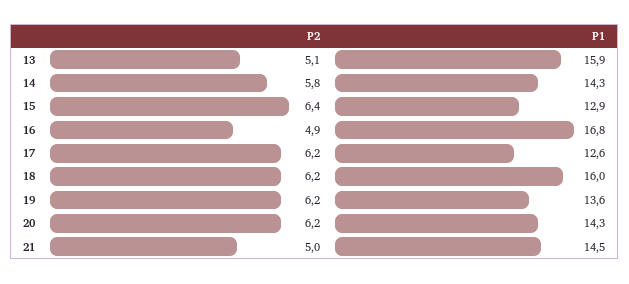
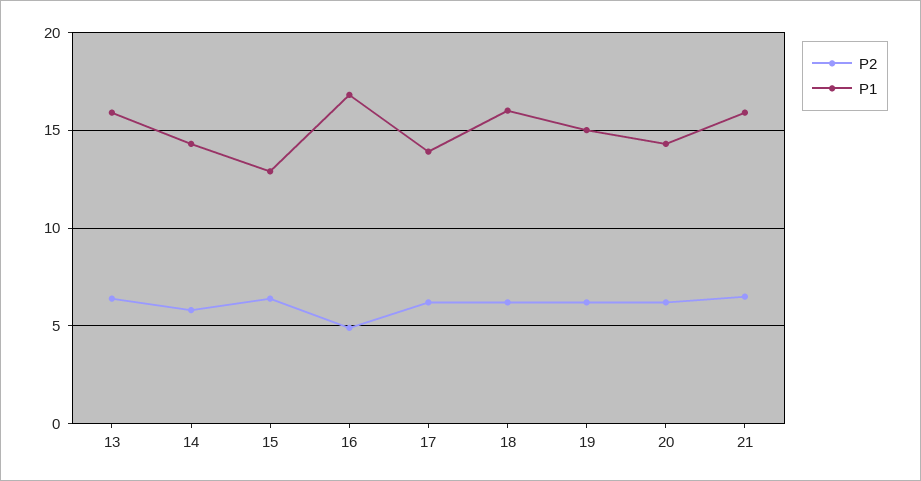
P2, 13: 5.1 -> 6.5
P1, 17: 12.6 -> 14
P1, 19: 13.6 -> 15
P2, 21: 5 -> 6.5
P1, 21: 14.5 -> 16

